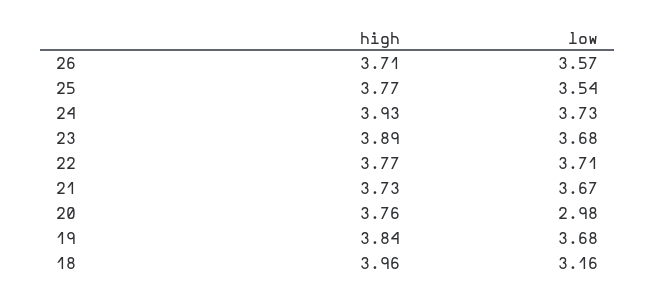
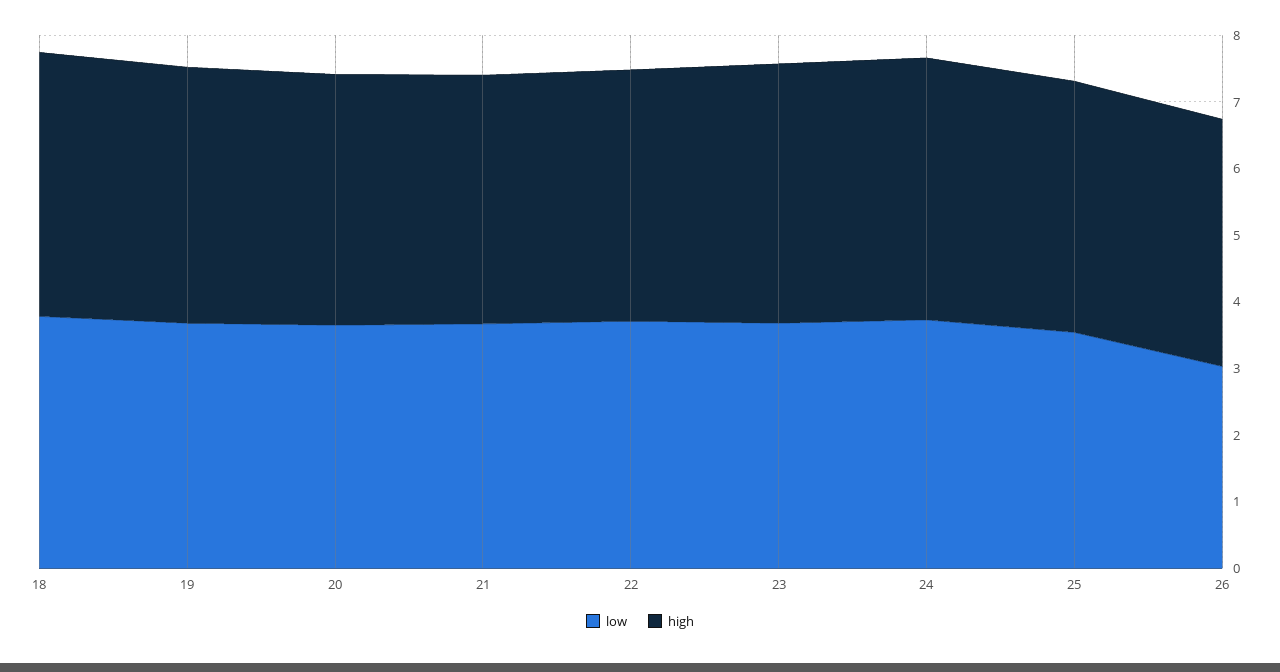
low, 26: 3.57 -> 3
low, 20: 2.98 -> 3.6
low, 18: 3.16 -> 3.8

